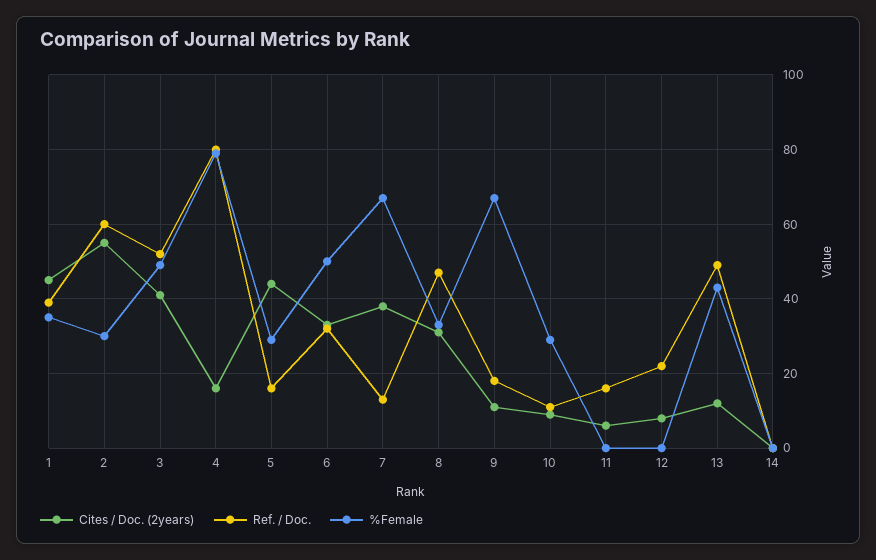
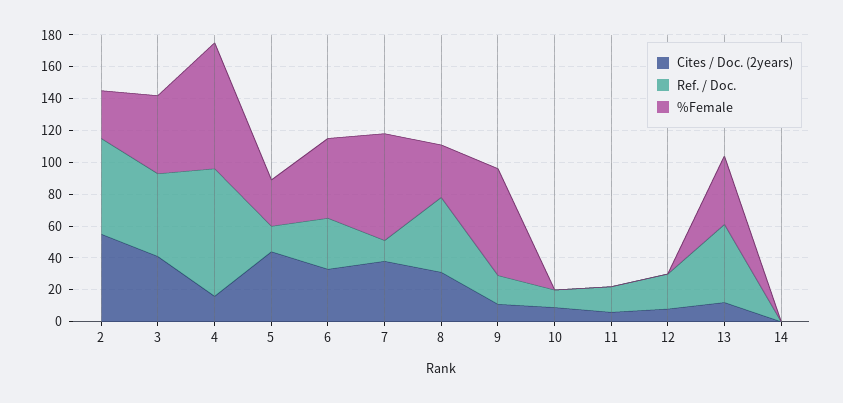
Cites / Doc. (2years), 1: 45 -> none
Ref. / Doc., 1: 40 -> none
%Female, 1: 35 -> none
%Female, 10: 30 -> 0

